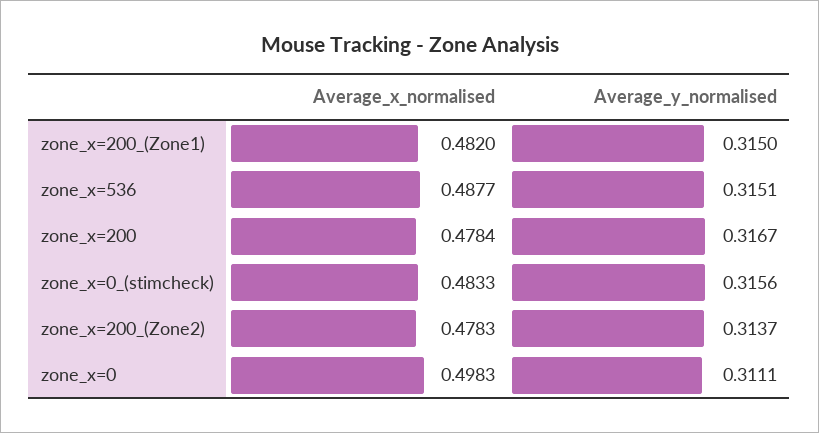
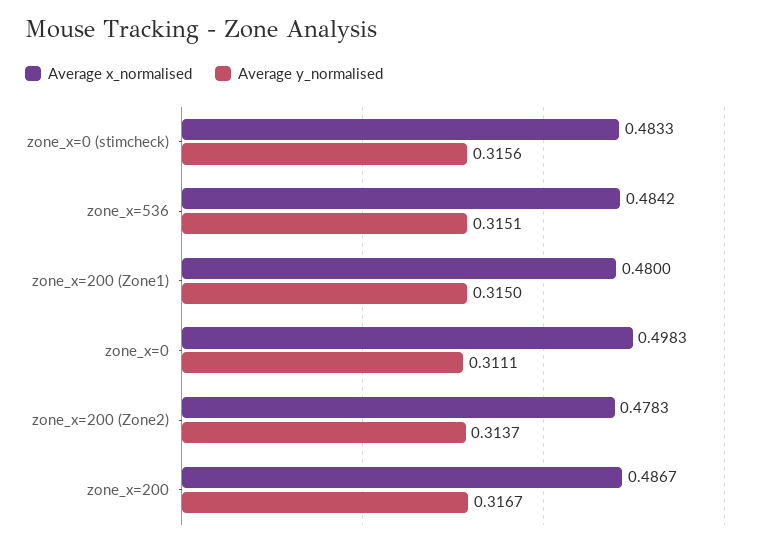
Average_x_normalised, zone_x=200_(Zone1): 0.482 -> 0.48
Average_x_normalised, zone_x=536: 0.4877 -> 0.4842
Average_x_normalised, zone_x=200: 0.4784 -> 0.4867

